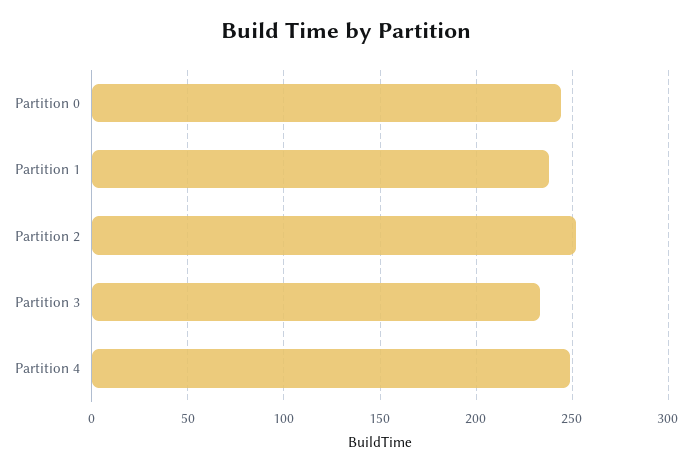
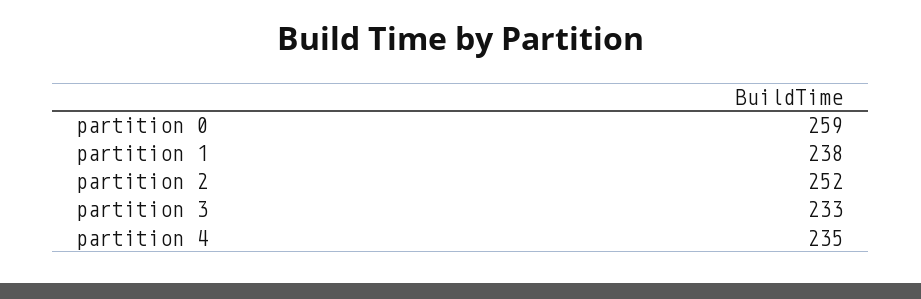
Partition 0: 245 -> 259
Partition 4: 250 -> 235

